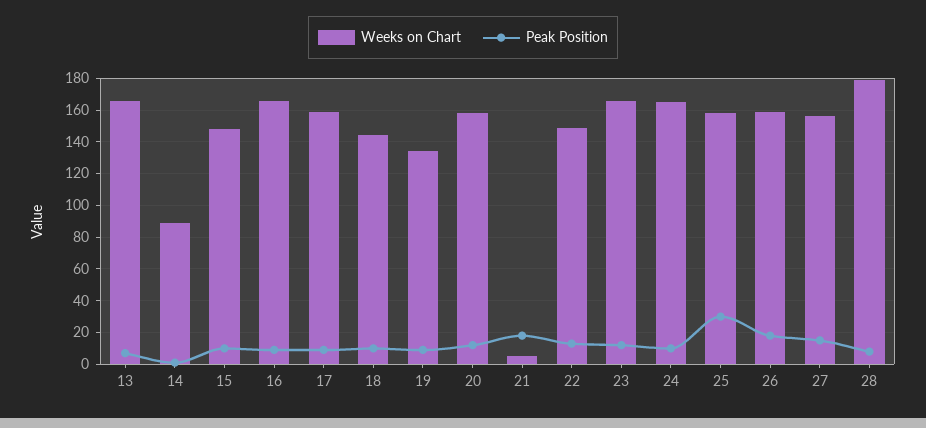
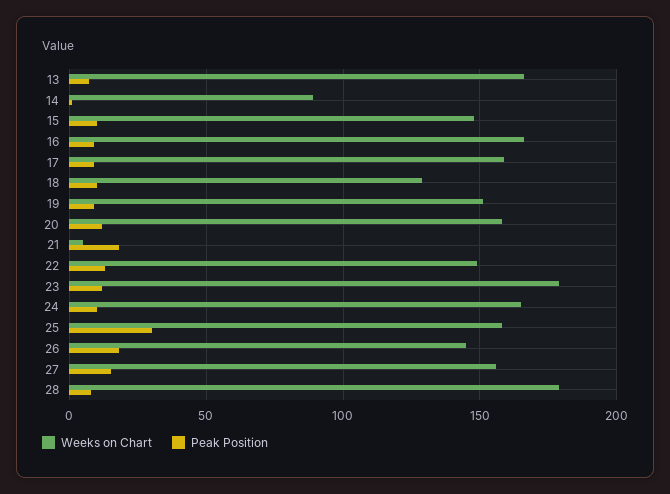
Weeks on Chart, 18: 145 -> 130
Weeks on Chart, 19: 135 -> 150
Weeks on Chart, 23: 165 -> 180
Weeks on Chart, 26: 160 -> 145

